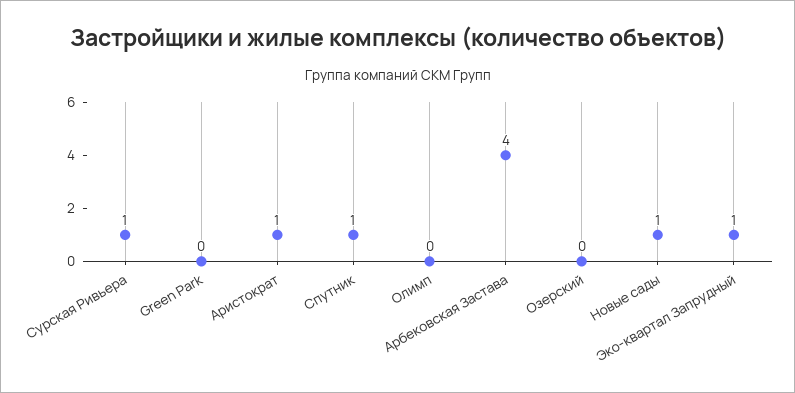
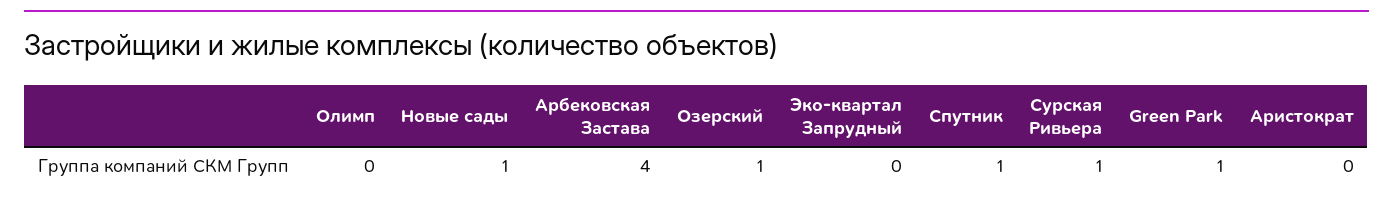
Green Park: 0 -> 1
Аристократ: 1 -> 0
Озерский: 0 -> 1
Эко-квартал Запрудный: 1 -> 0

